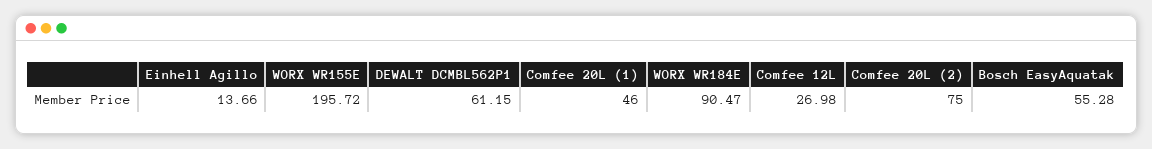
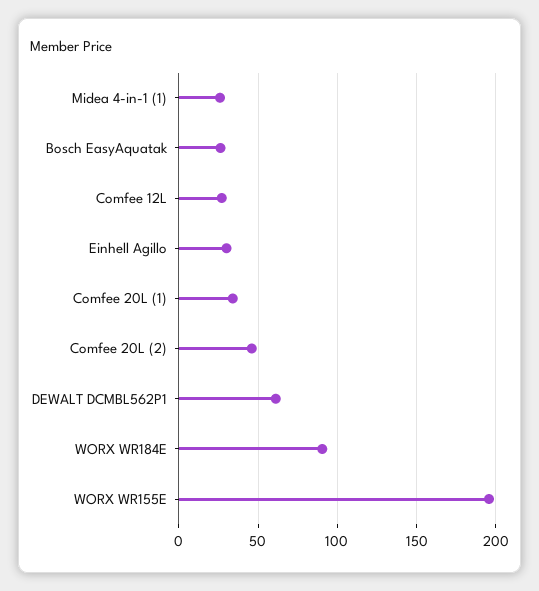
Einhell Agillo: 13.66 -> 30
Comfee 20L (1): 46 -> 35
Comfee 20L (2): 75 -> 45
Bosch EasyAquatak: 55.28 -> 25
Midea 4-in-1 (1): none -> 25

